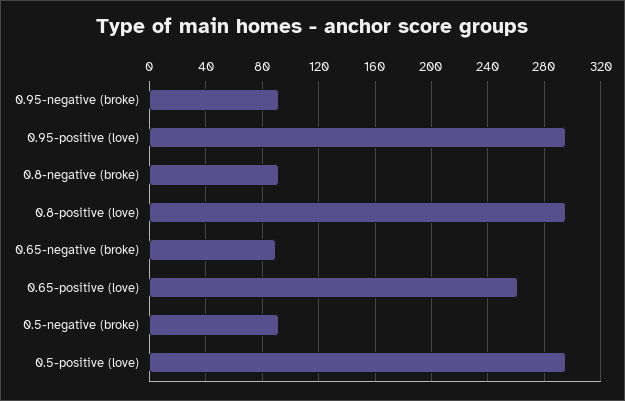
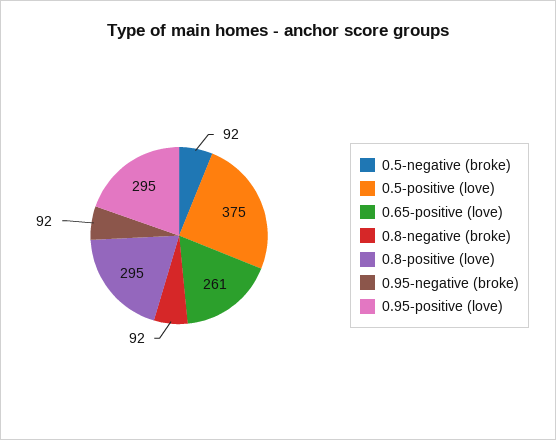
0.65-negative (broke): 90 -> none
0.5-positive (love): 295 -> 375

